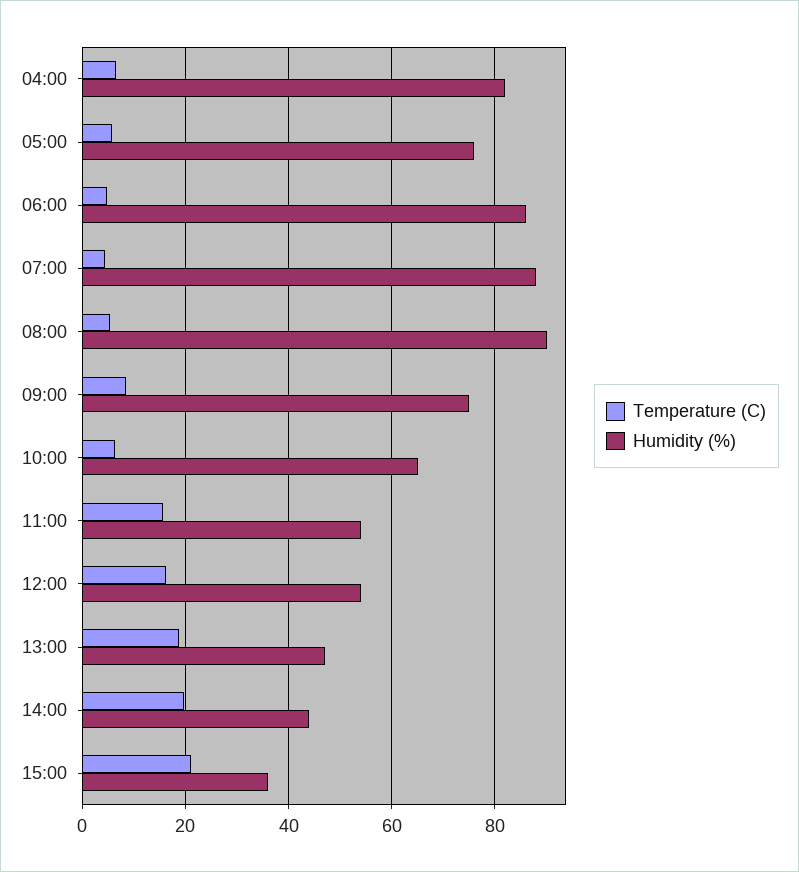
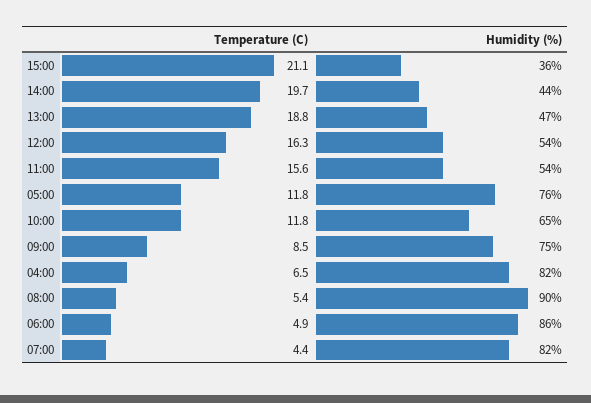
Temperature (C), 05:00: 6 -> 11.8
Humidity (%), 07:00: 88 -> 82
Temperature (C), 10:00: 6 -> 11.8

